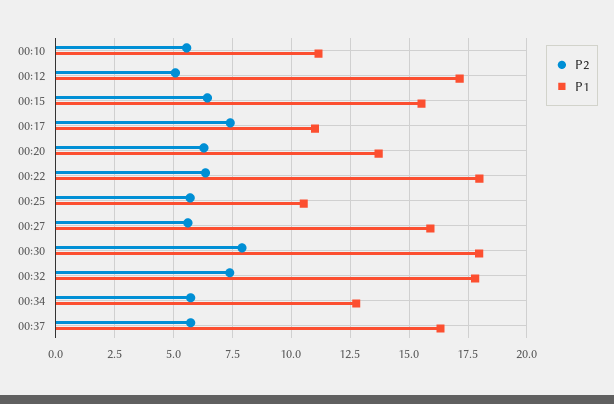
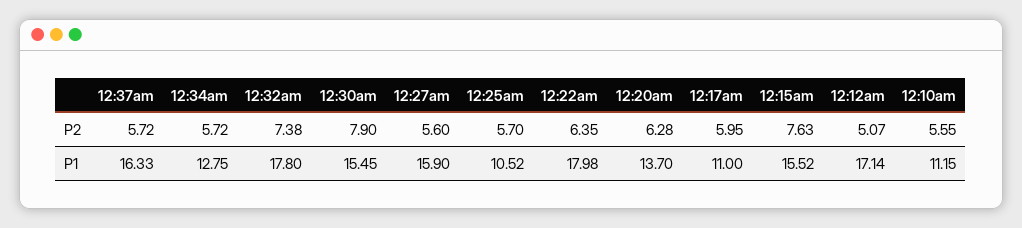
P2, 00:15: 6.5 -> 7.63
P2, 00:17: 7.5 -> 5.95
P1, 00:30: 18 -> 15.45

